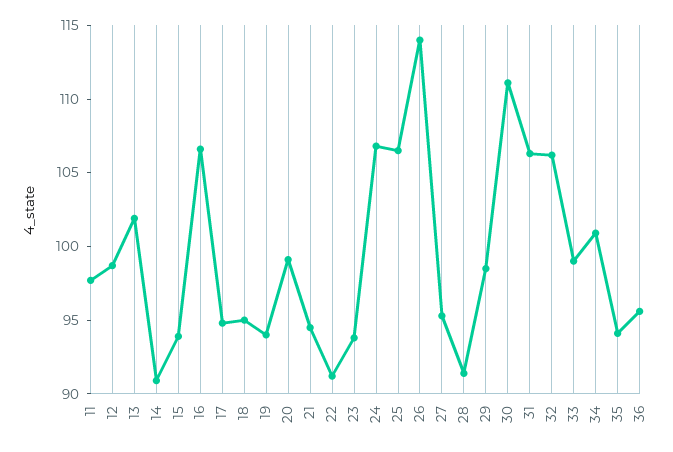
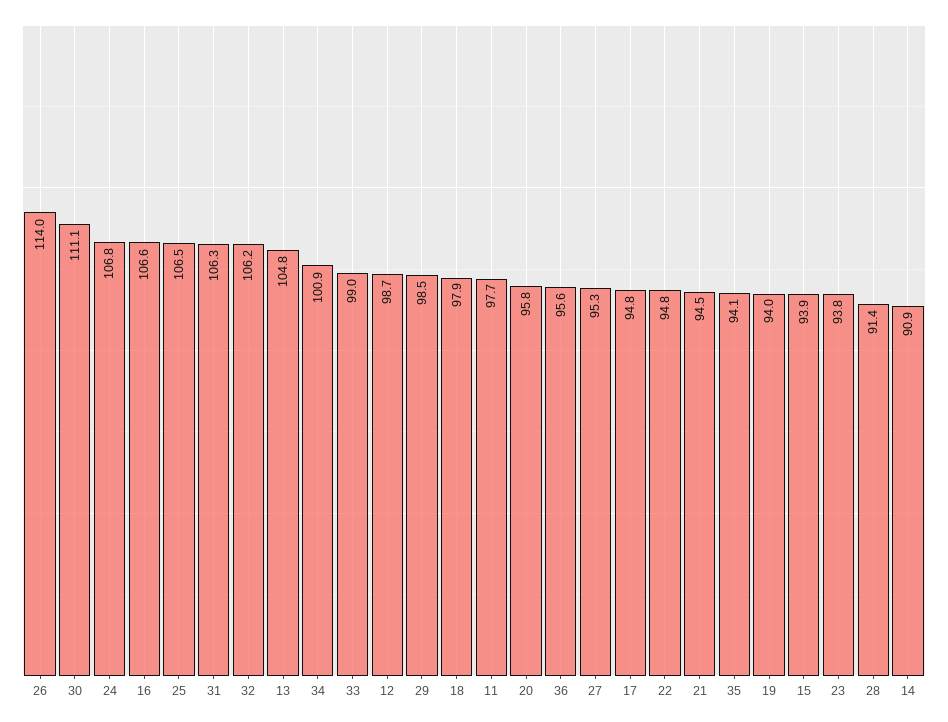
13: 102 -> 104.8
18: 95 -> 97.9
20: 99 -> 95.8
22: 91 -> 94.8

